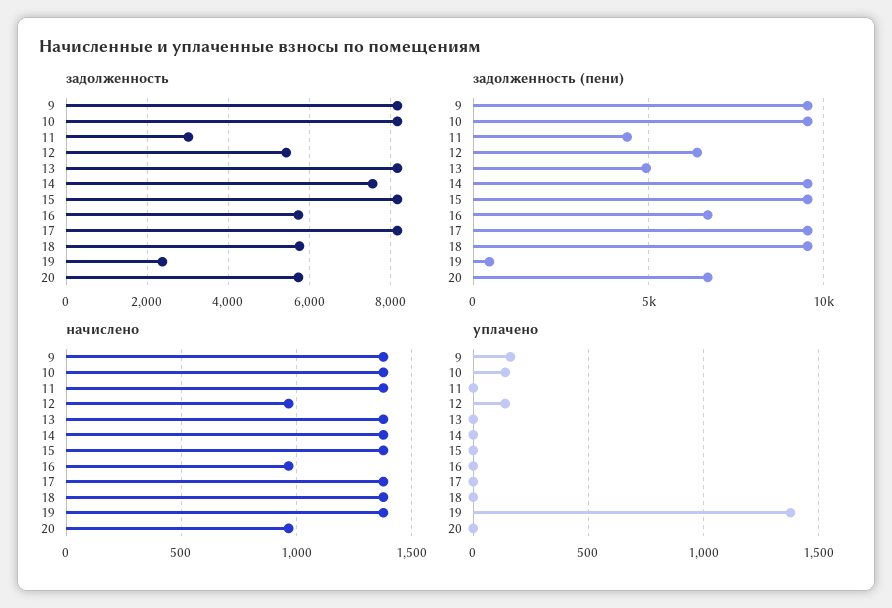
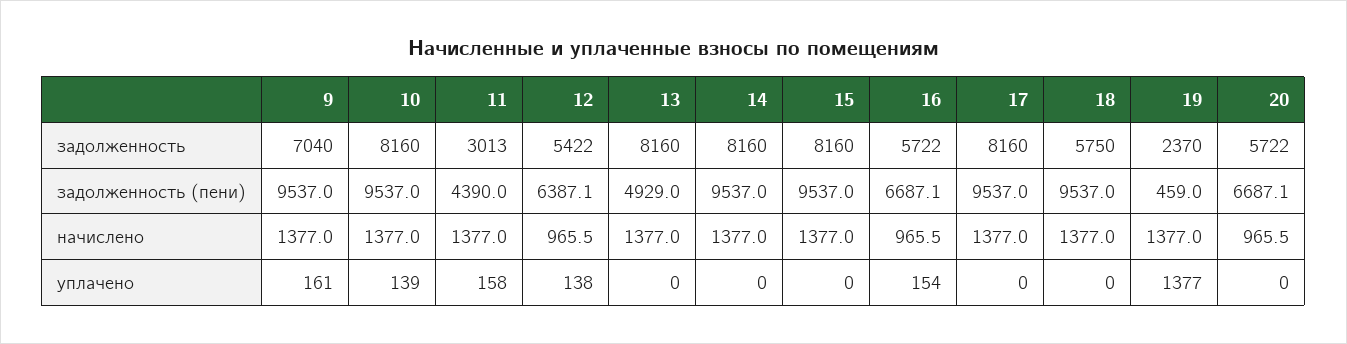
задолженность, 9: 8200 -> 7040
задолженность, 14: 7600 -> 8160
уплачено, 11: 0 -> 158
уплачено, 16: 0 -> 154

